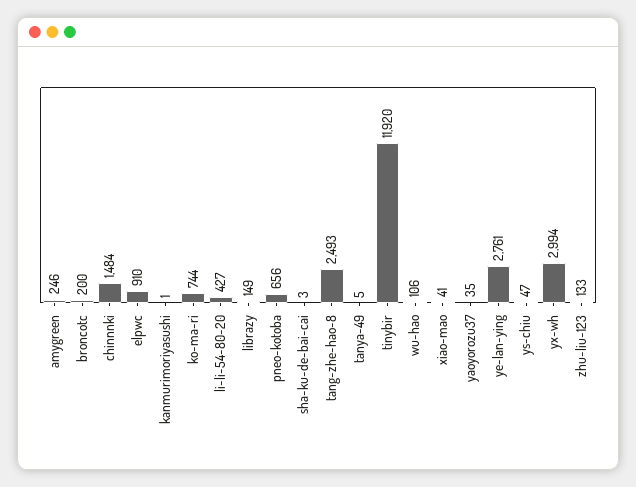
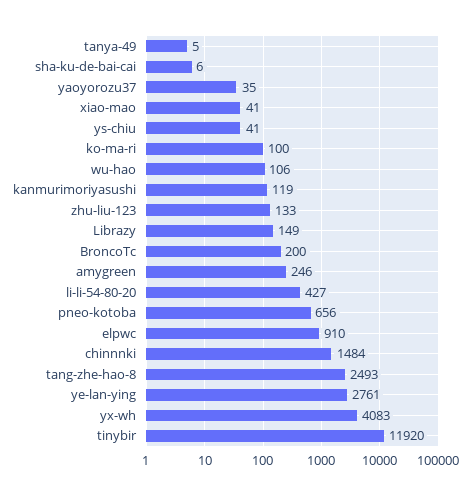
kanmurimoriyasushi: 1 -> 119
ko-ma-ri: 744 -> 100
sha-ku-de-bai-cai: 3 -> 6
ys-chiu: 47 -> 41
yx-wh: 2994 -> 4083

